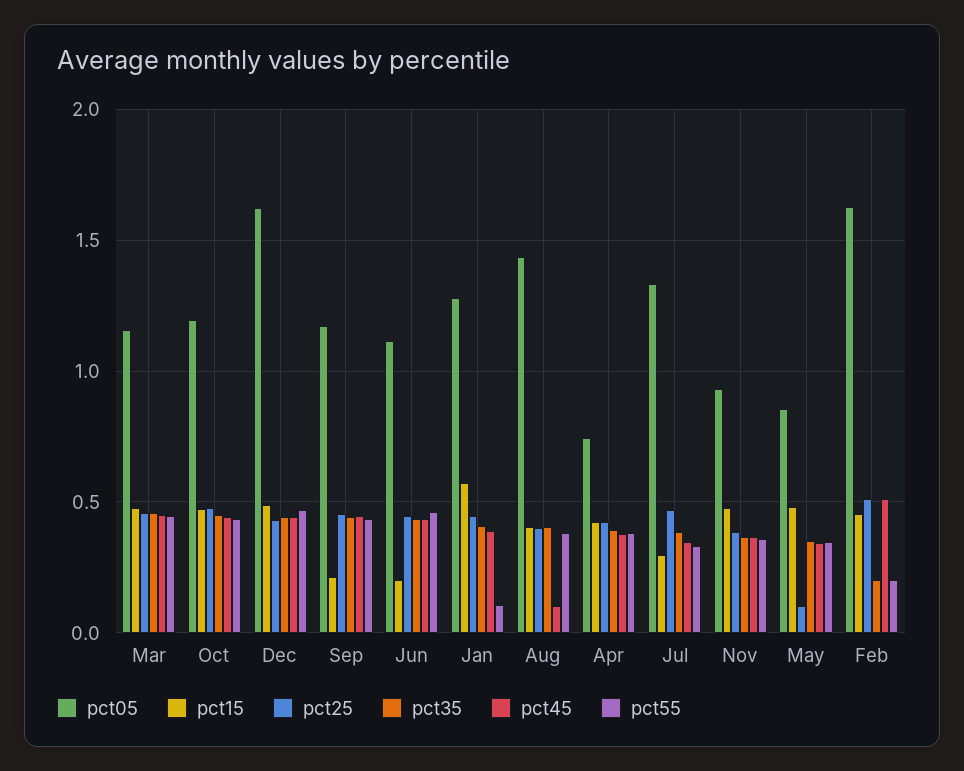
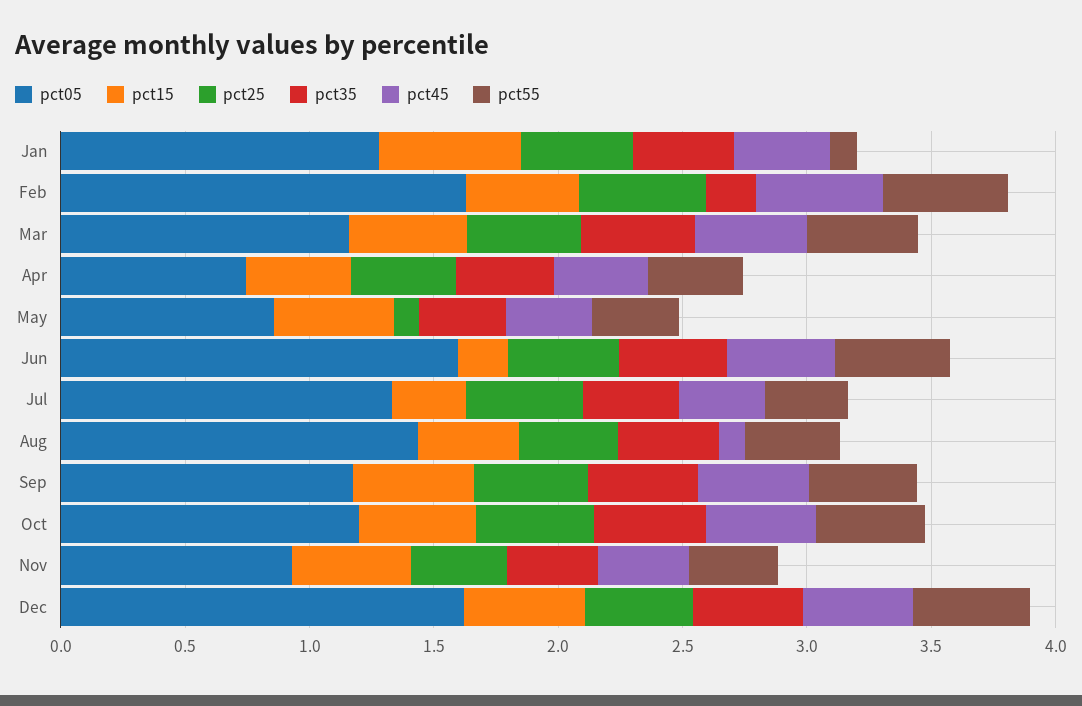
pct15, Sep: 0.2 -> 0.5
pct05, Jun: 1.1 -> 1.6
pct55, Feb: 0.2 -> 0.5

